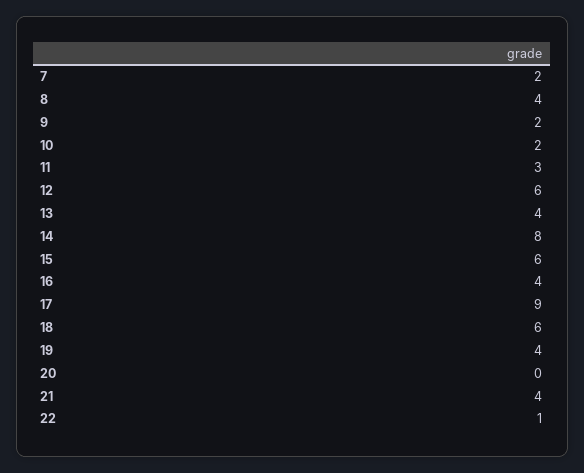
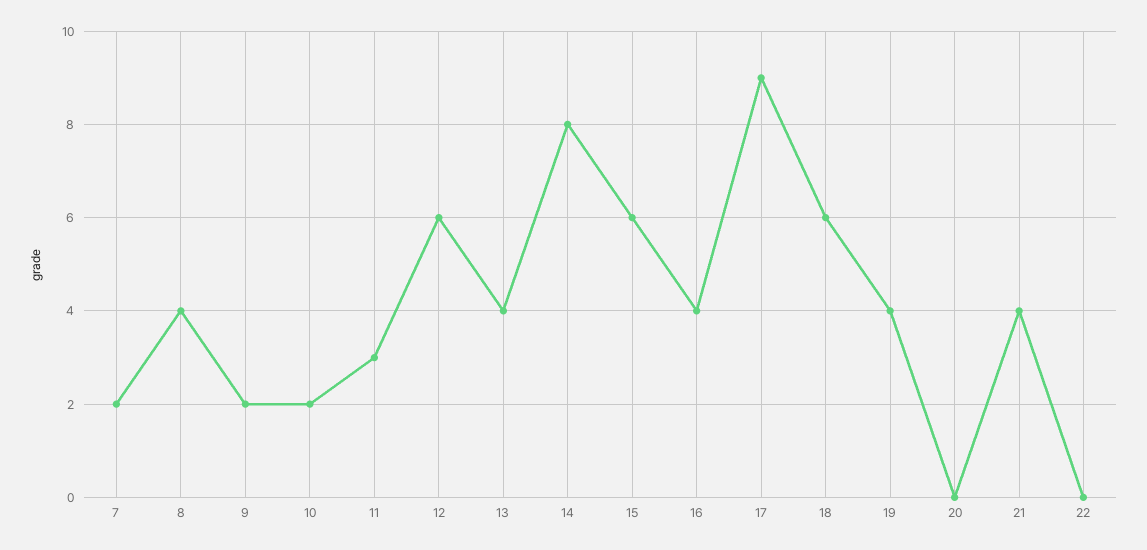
22: 1 -> 0

